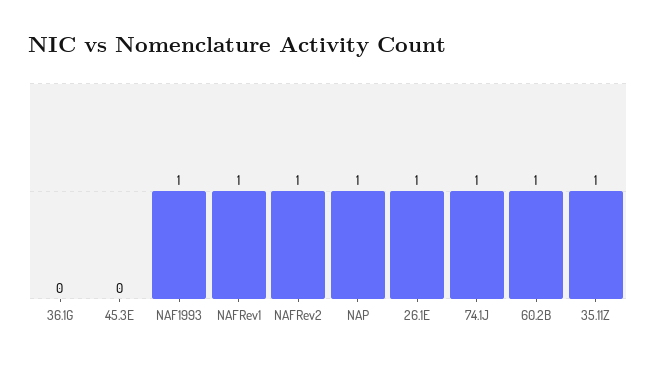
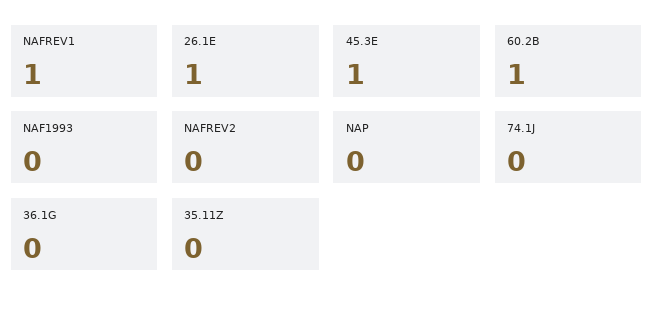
45.3E: 0 -> 1
NAF1993: 1 -> 0
NAFRev2: 1 -> 0
NAP: 1 -> 0
74.1J: 1 -> 0
35.11Z: 1 -> 0

